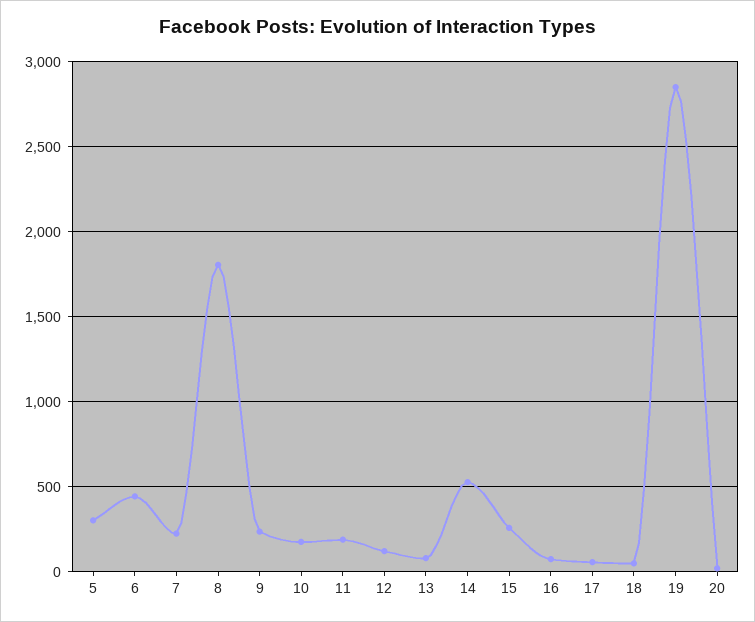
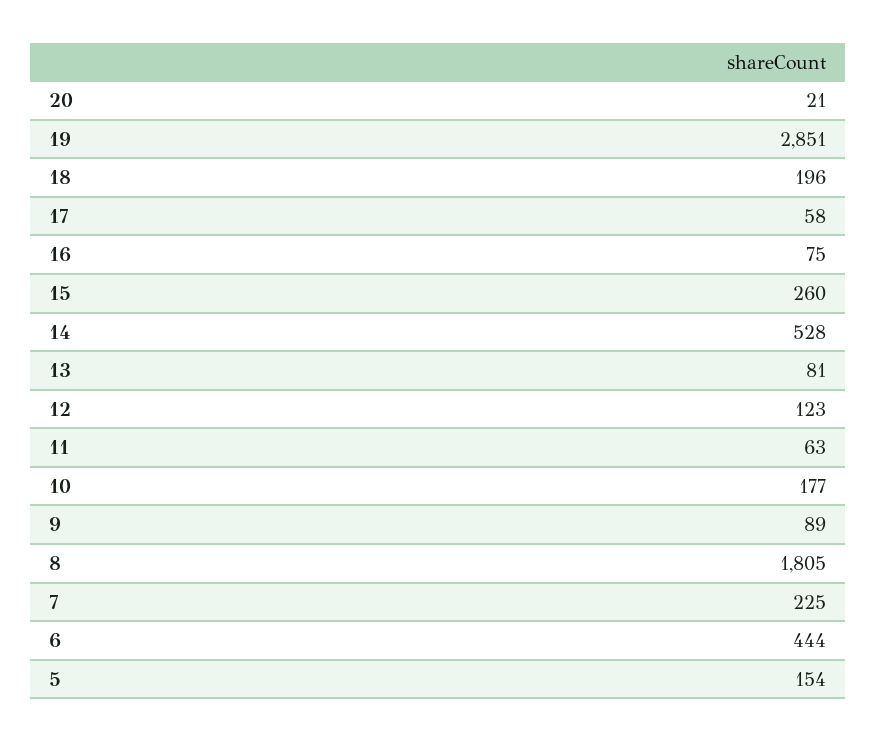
5: 300 -> 154
9: 250 -> 89
11: 200 -> 63
18: 50 -> 196

